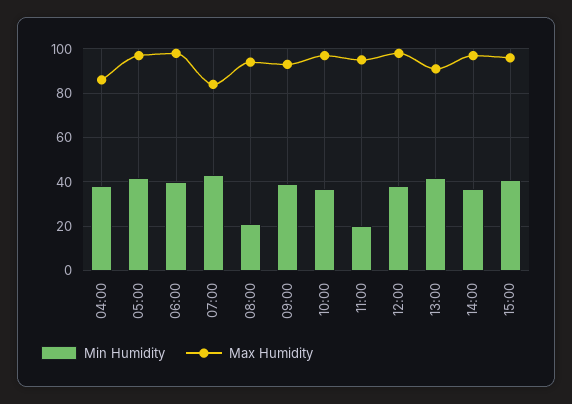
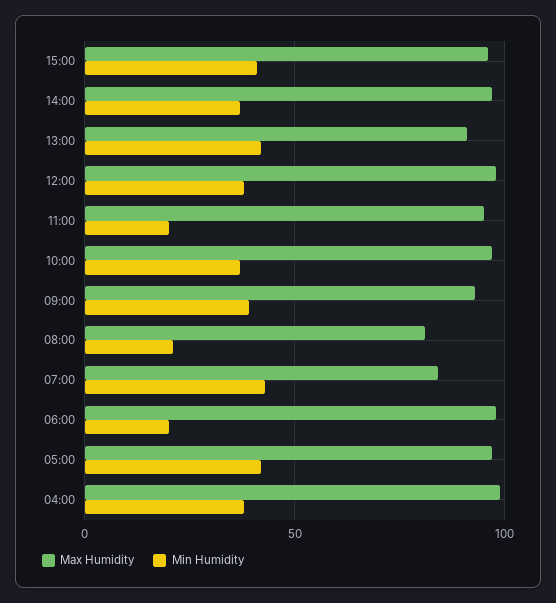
Max Humidity, 04:00: 85 -> 100
Min Humidity, 06:00: 40 -> 20
Max Humidity, 08:00: 95 -> 80

